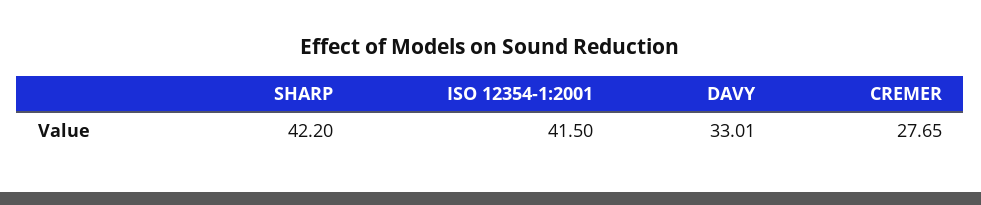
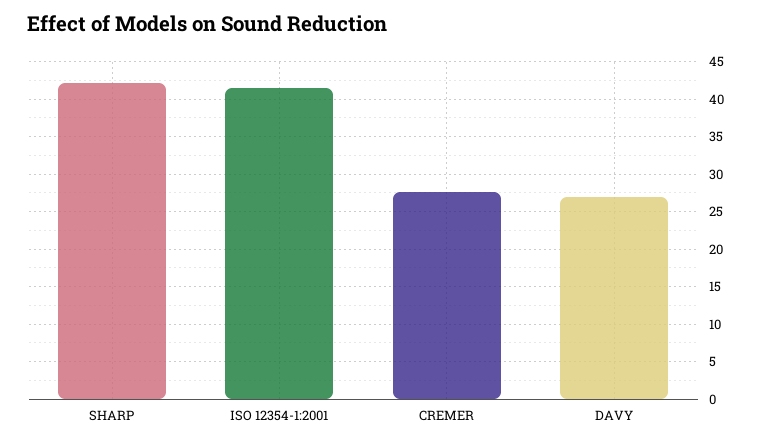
DAVY: 33.01 -> 27

